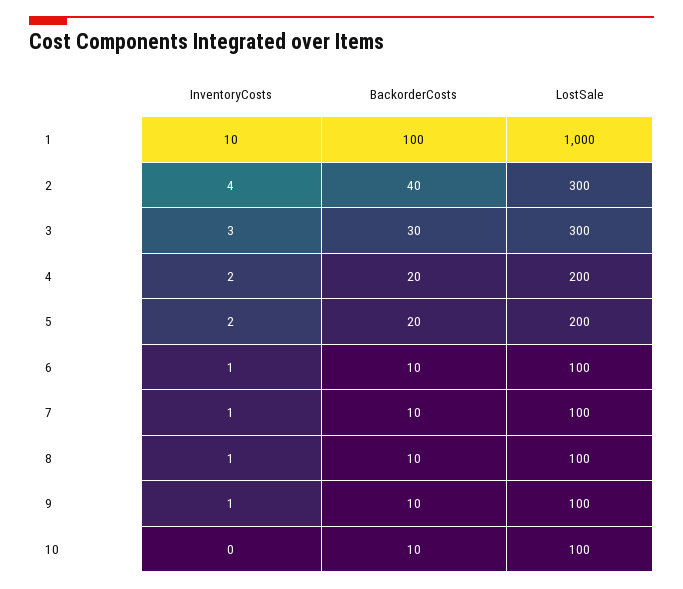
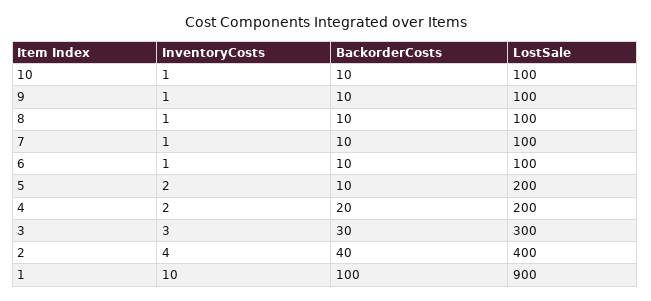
LostSale, 1: 1000 -> 900
LostSale, 2: 300 -> 400
BackorderCosts, 5: 20 -> 10
InventoryCosts, 10: 0 -> 1

